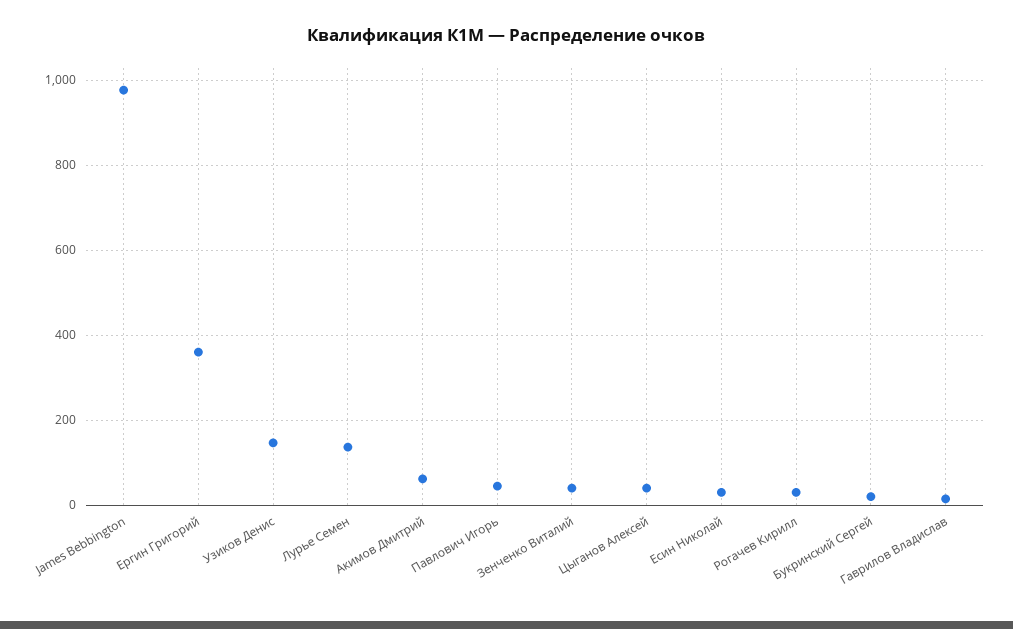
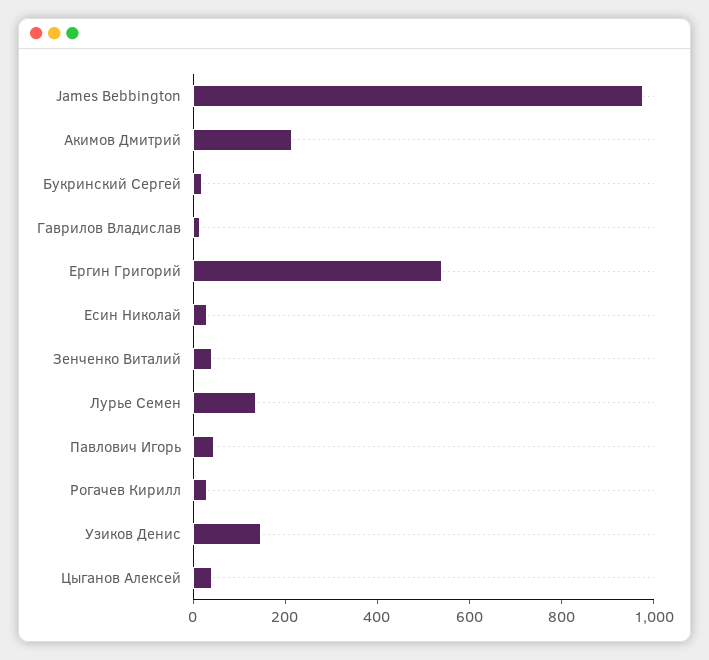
Ергин Григорий: 360 -> 550
Акимов Дмитрий: 60 -> 200

